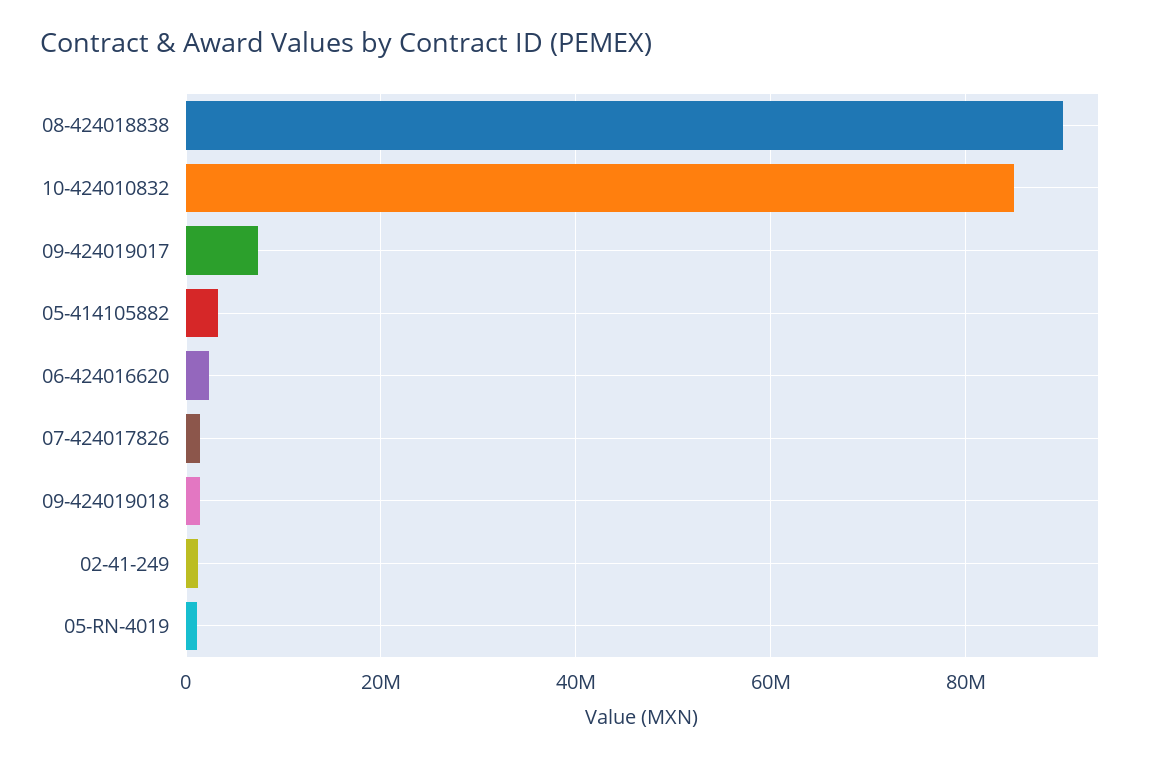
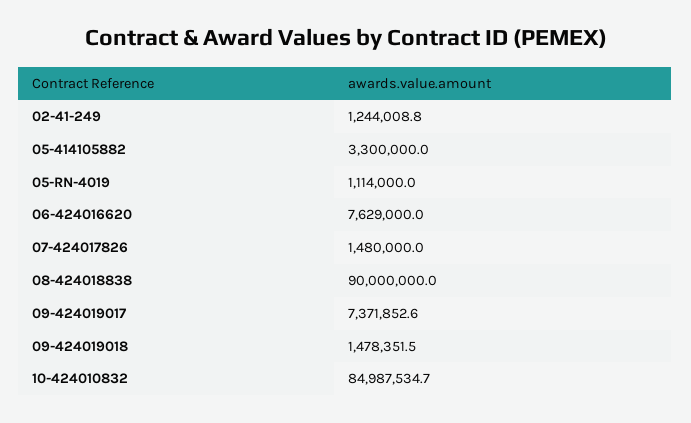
06-424016620: 2000000 -> 7629000

